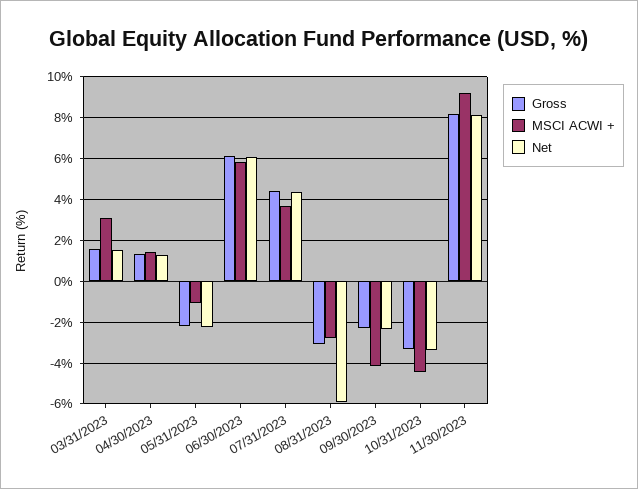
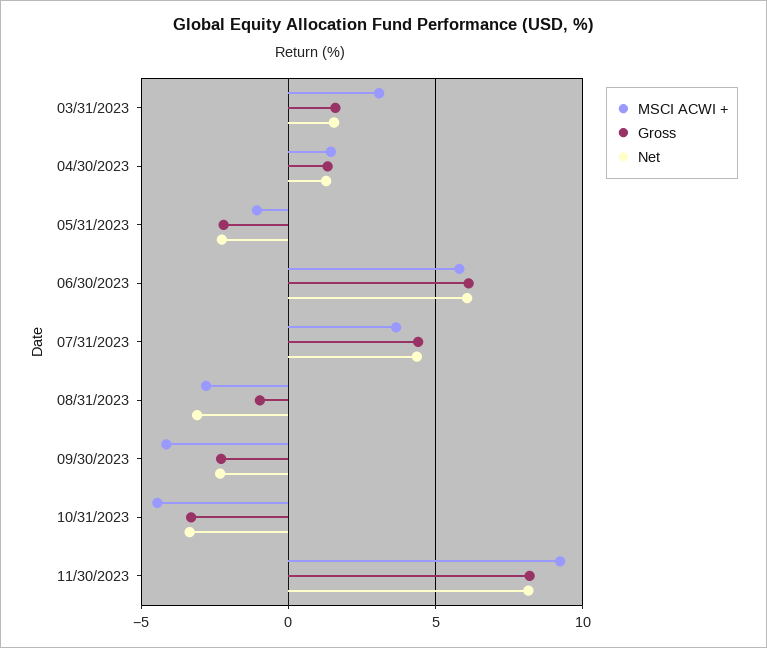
Gross, 08/31/2023: -3 -> -1
Net, 08/31/2023: -6 -> -3

